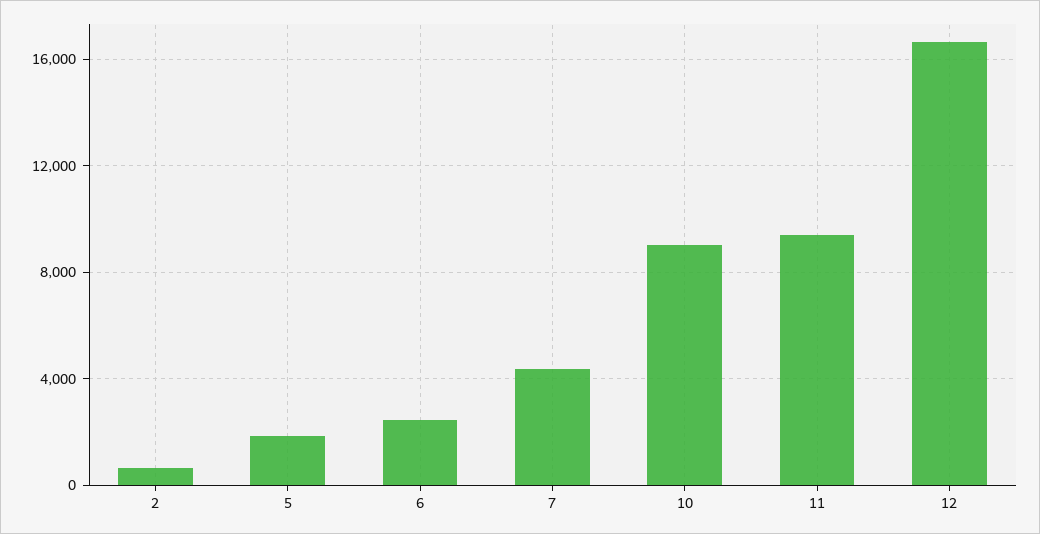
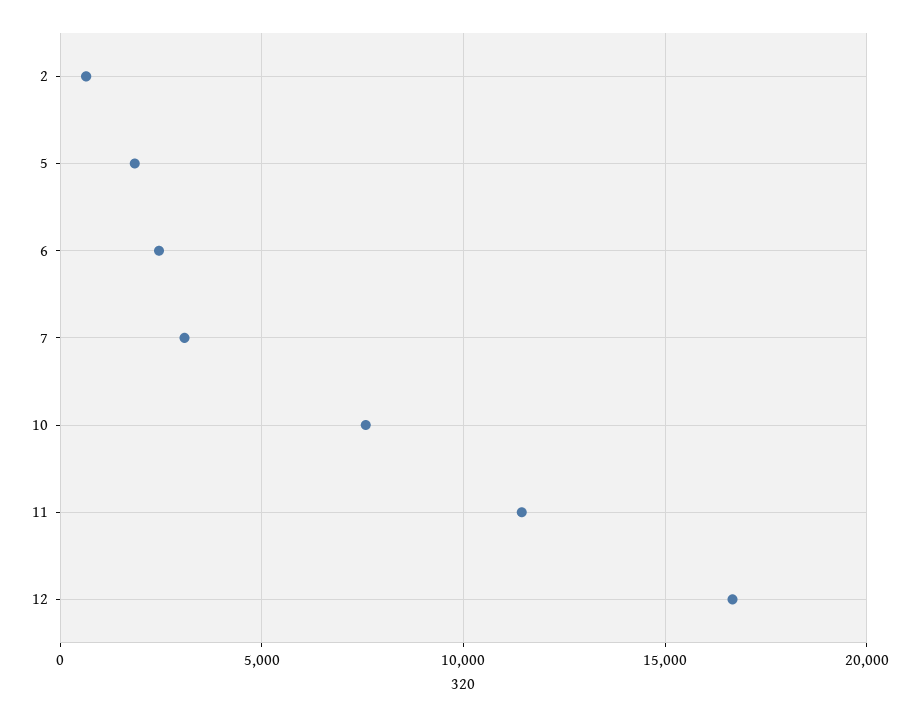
7: 4500 -> 3000
10: 9000 -> 7500
11: 9500 -> 11500

